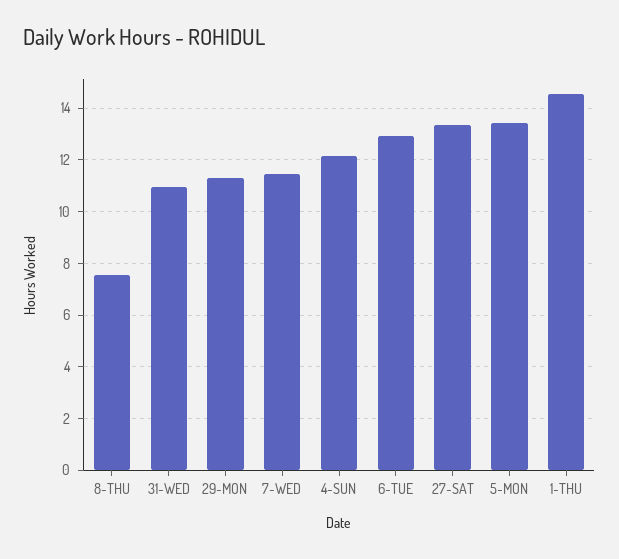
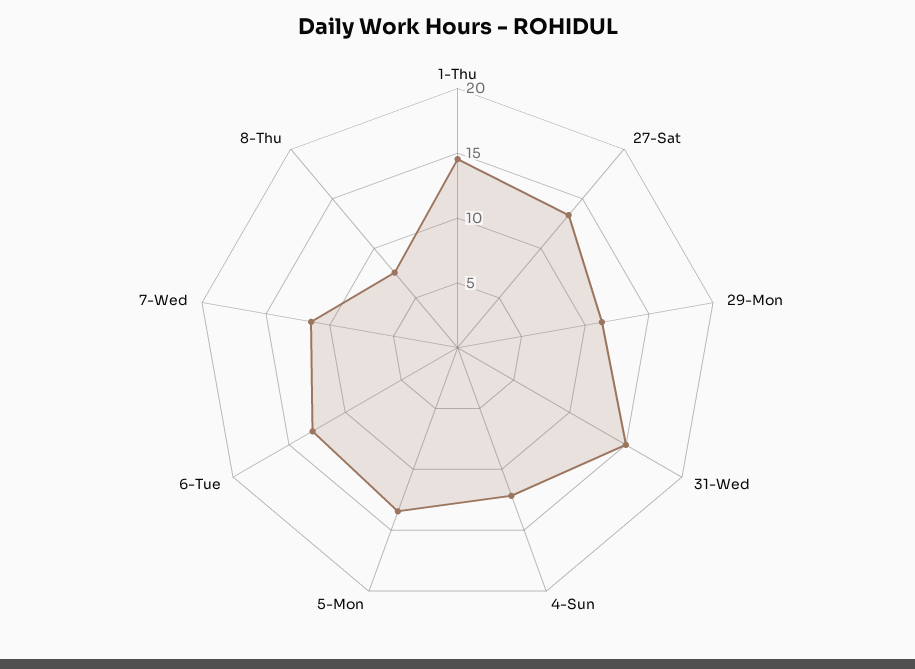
31-WED: 11 -> 15

